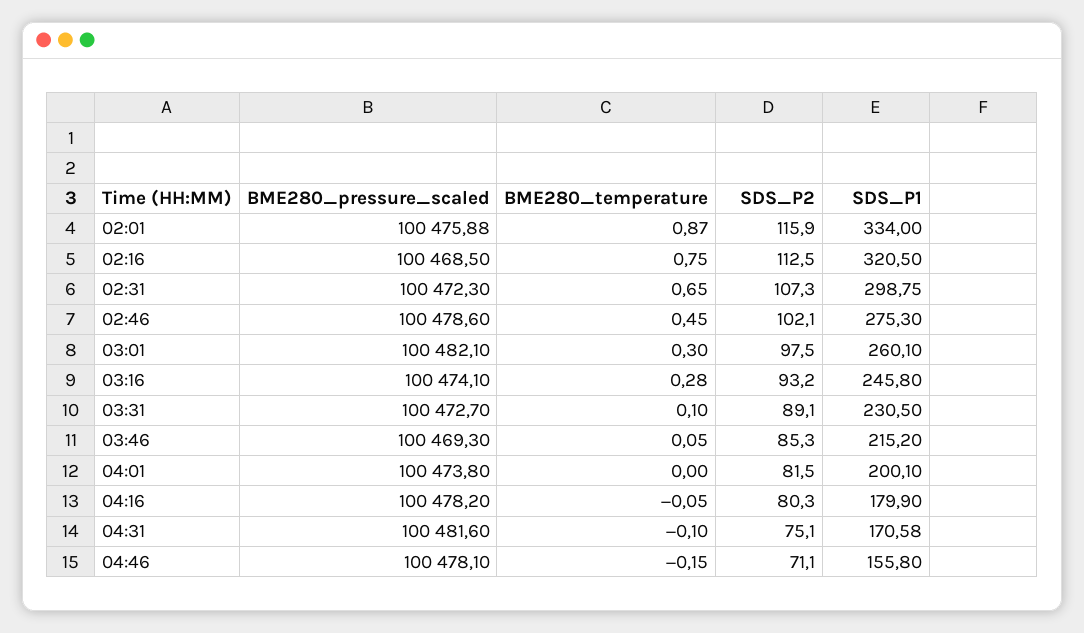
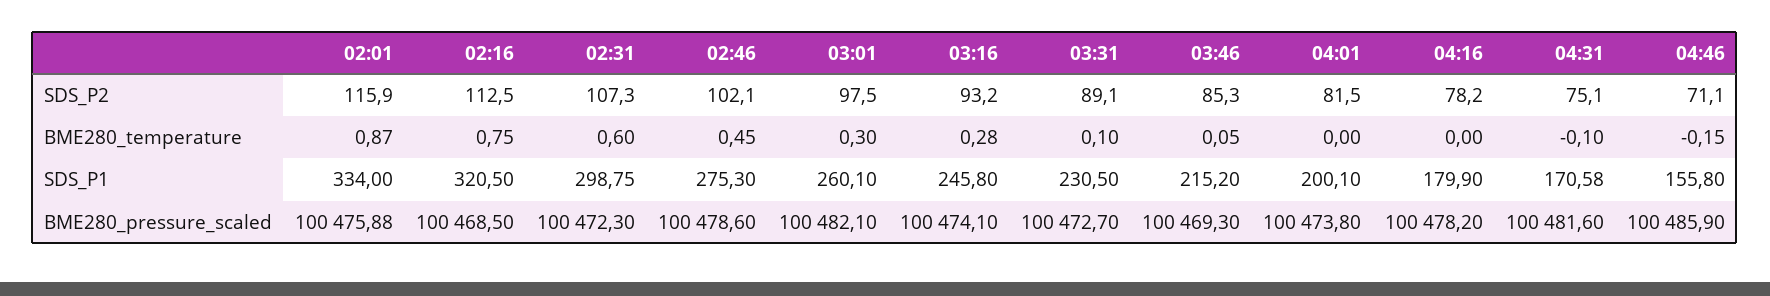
BME280_temperature, 02:31: 0.65 -> 0.6
BME280_temperature, 04:16: -0.05 -> 0
SDS_P2, 04:16: 80.3 -> 78.2
BME280_pressure_scaled, 04:46: 100478.1 -> 100485.9

